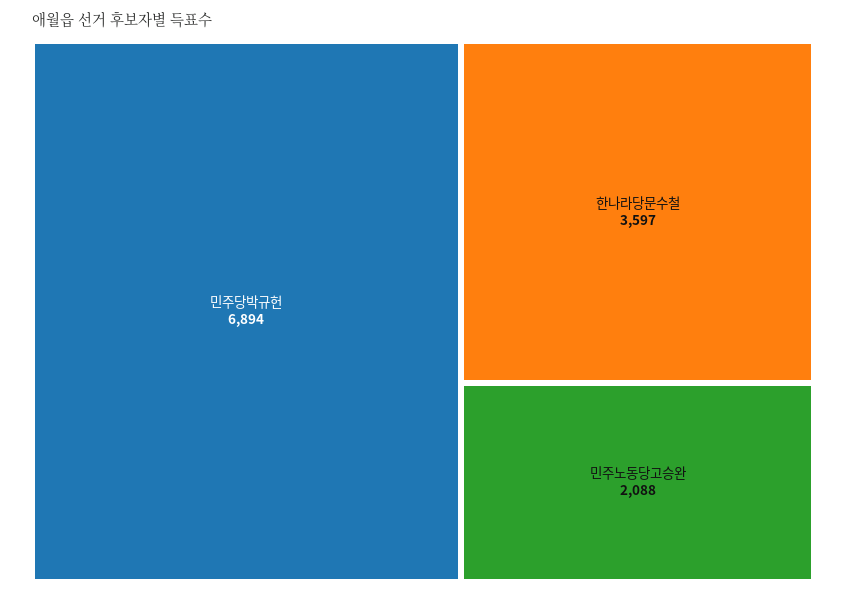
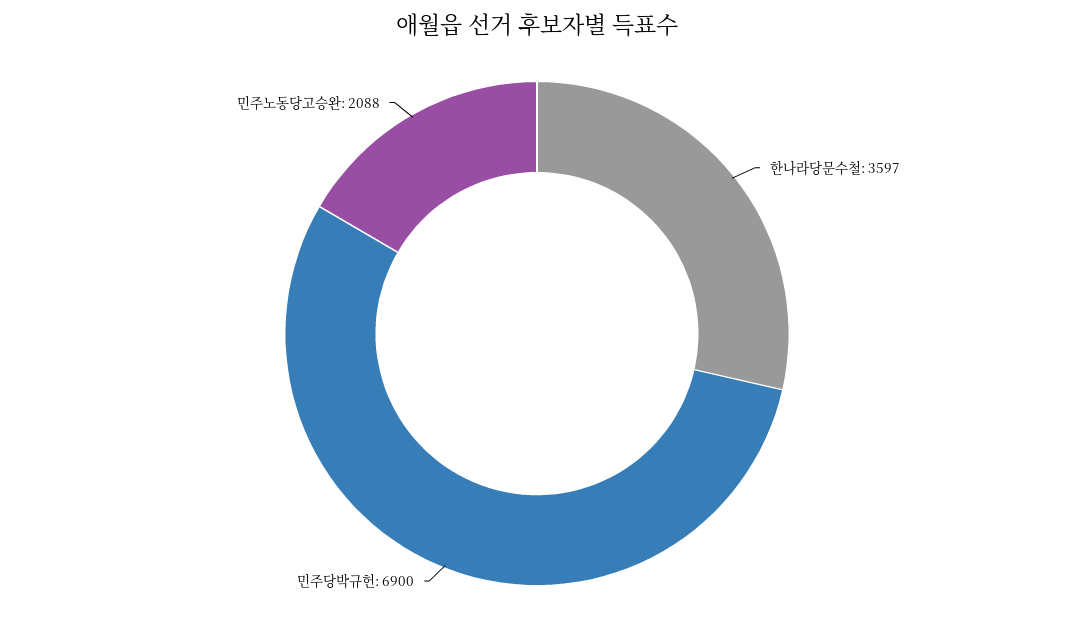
민주당박규헌: 6894 -> 6900

